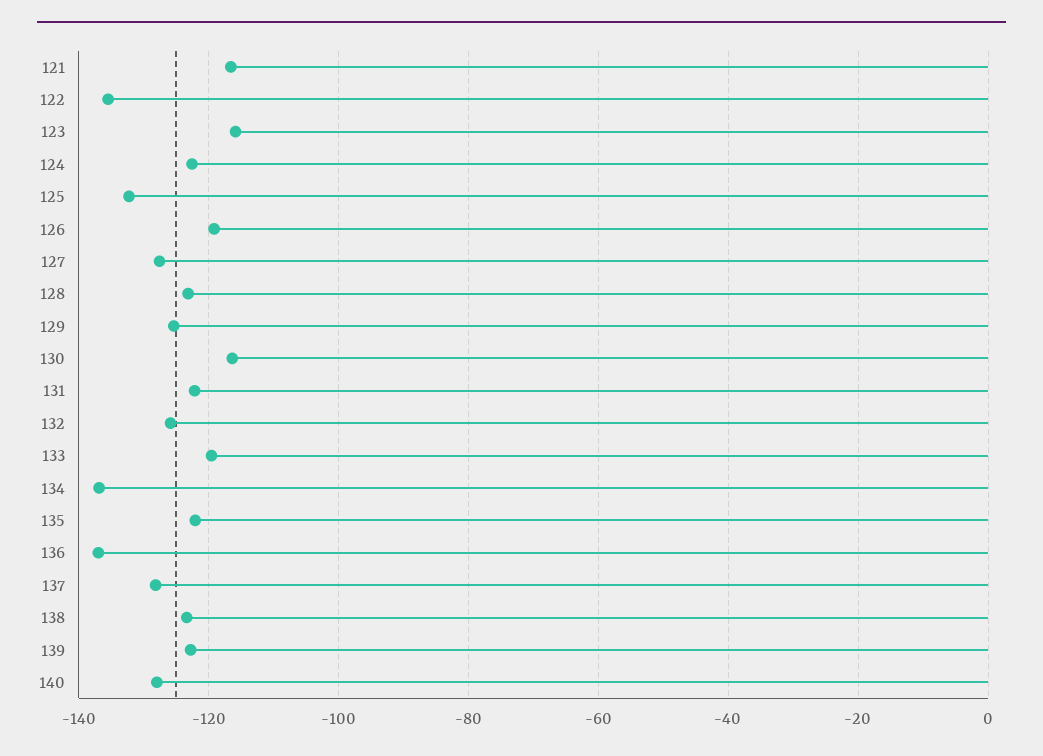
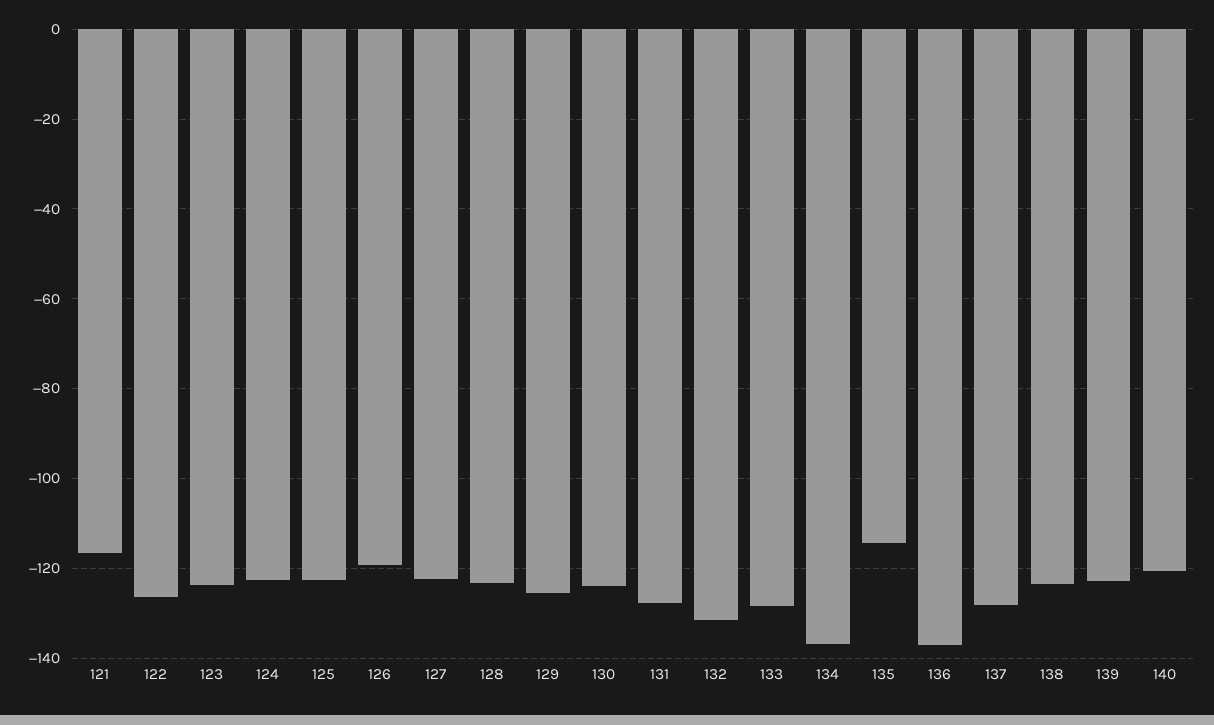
122: -136 -> -126
123: -116 -> -124
125: -132 -> -122
127: -128 -> -122
130: -116 -> -124
131: -122 -> -128
132: -126 -> -132
133: -120 -> -128
135: -122 -> -114
140: -128 -> -120

